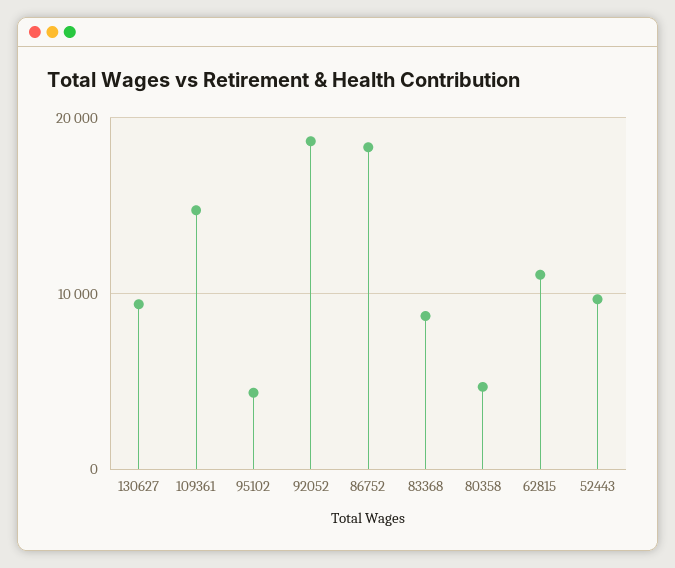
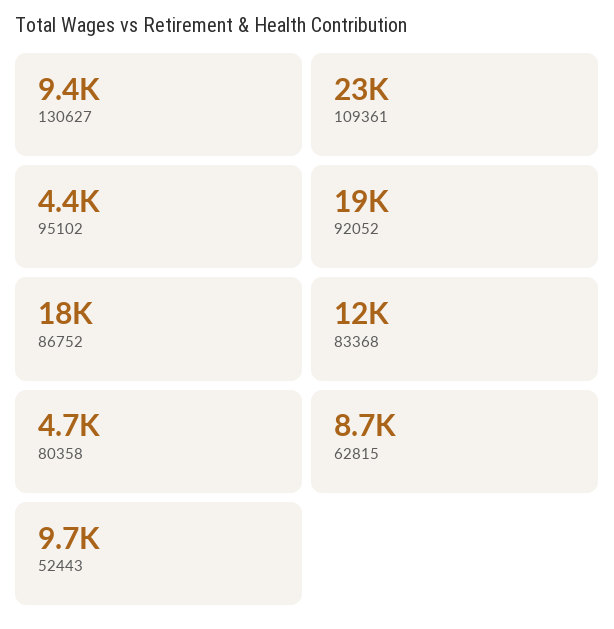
109361: 15000 -> 23000
83368: 9000 -> 12000
62815: 11000 -> 8700

